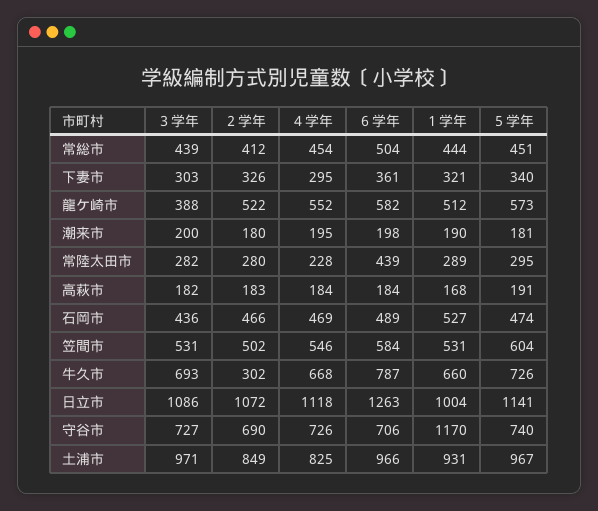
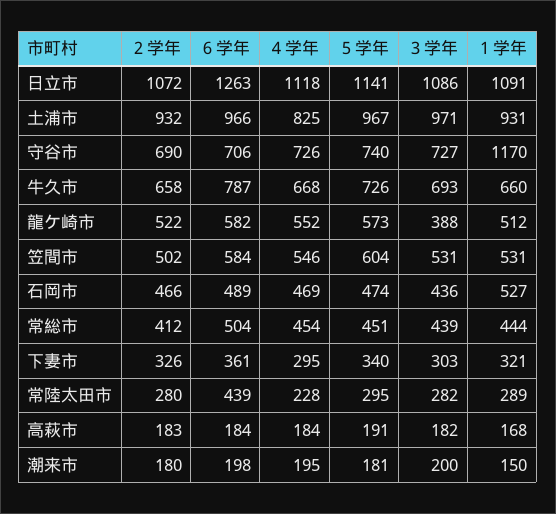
１学年, 潮来市: 190 -> 150
２学年, 牛久市: 302 -> 658
１学年, 日立市: 1004 -> 1091
２学年, 土浦市: 849 -> 932

